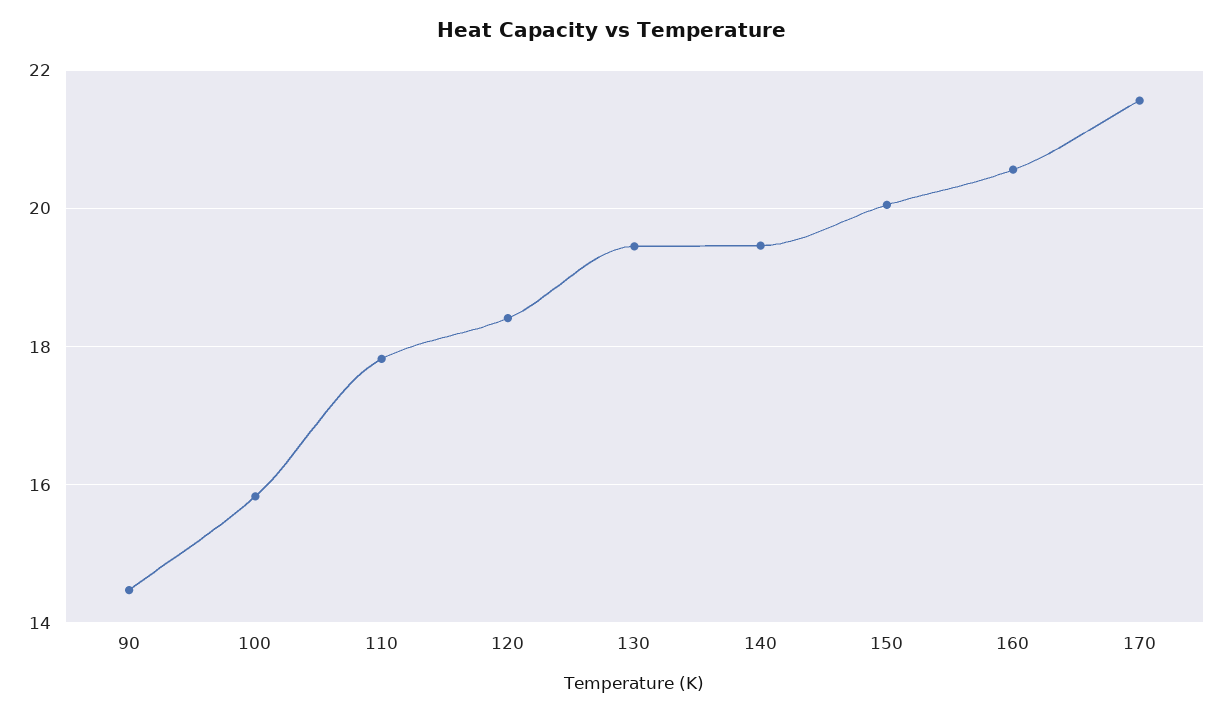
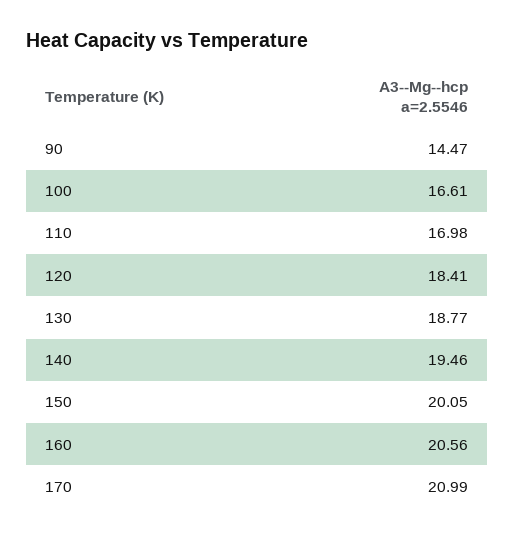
100: 15.8 -> 16.61
110: 17.8 -> 16.98
130: 19.4 -> 18.77
170: 21.6 -> 20.99

